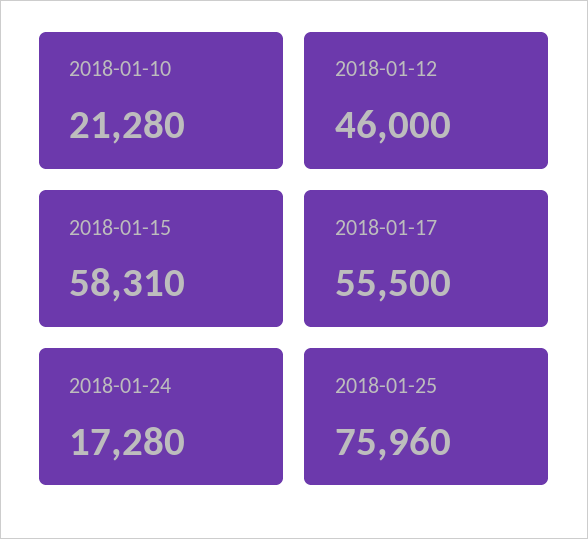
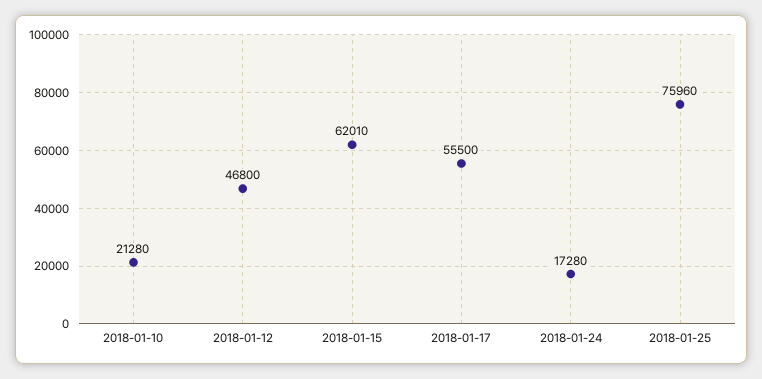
2018-01-12: 46000 -> 46800
2018-01-15: 58310 -> 62010

